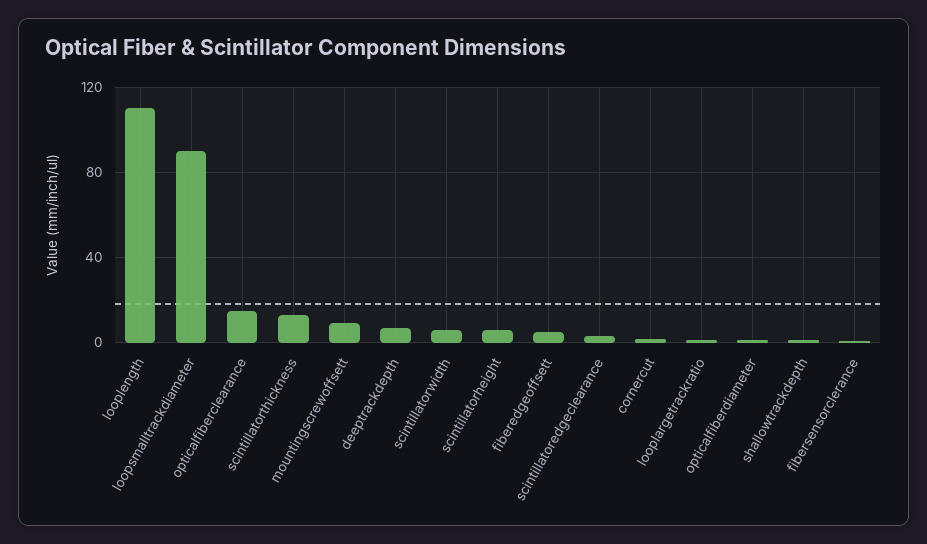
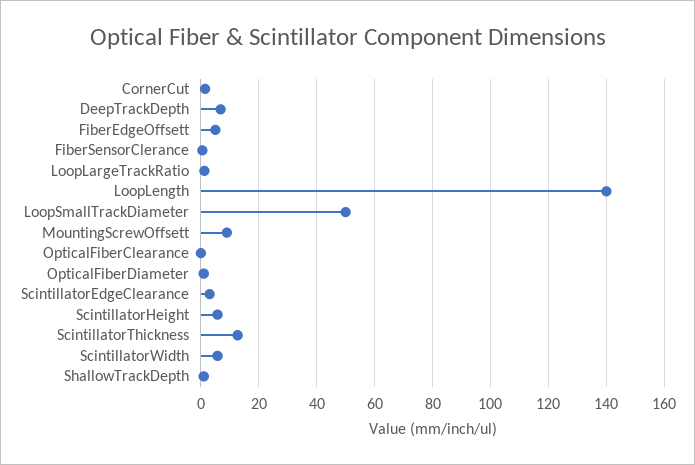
looplength: 110 -> 140
loopsmalltrackdiameter: 90 -> 50
opticalfiberclearance: 15 -> 0

